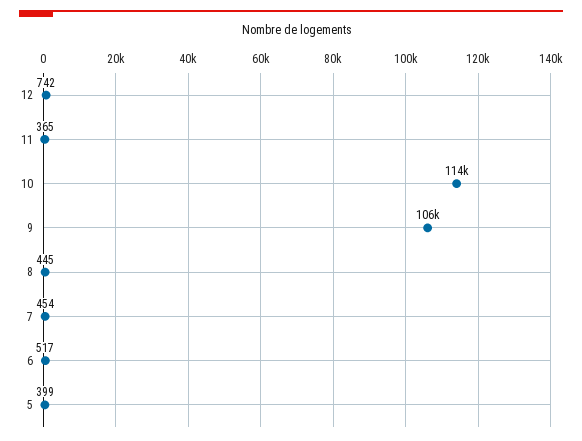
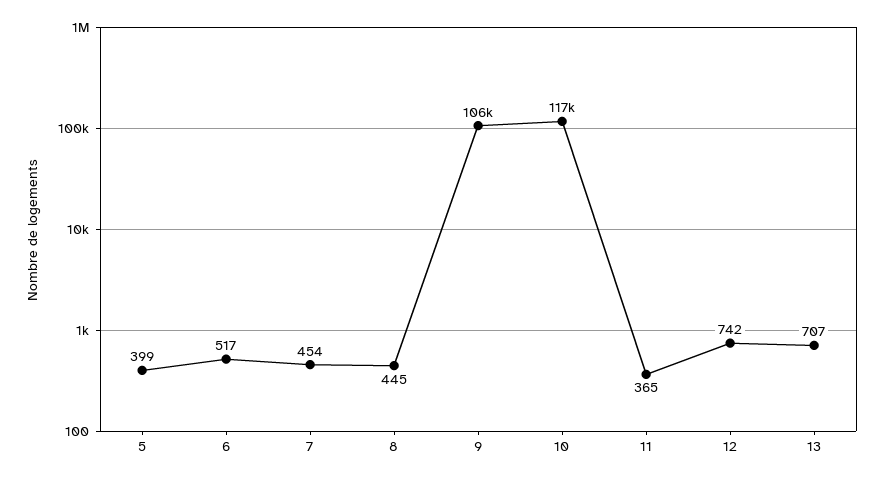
10: 114000 -> 117000
13: none -> 707

